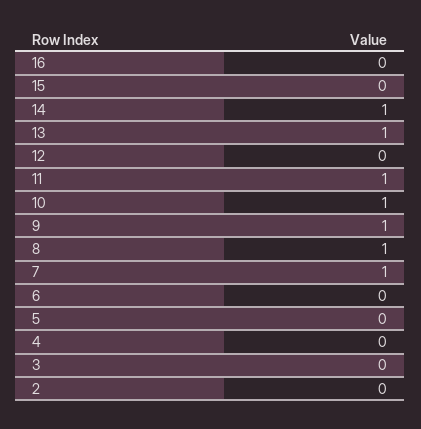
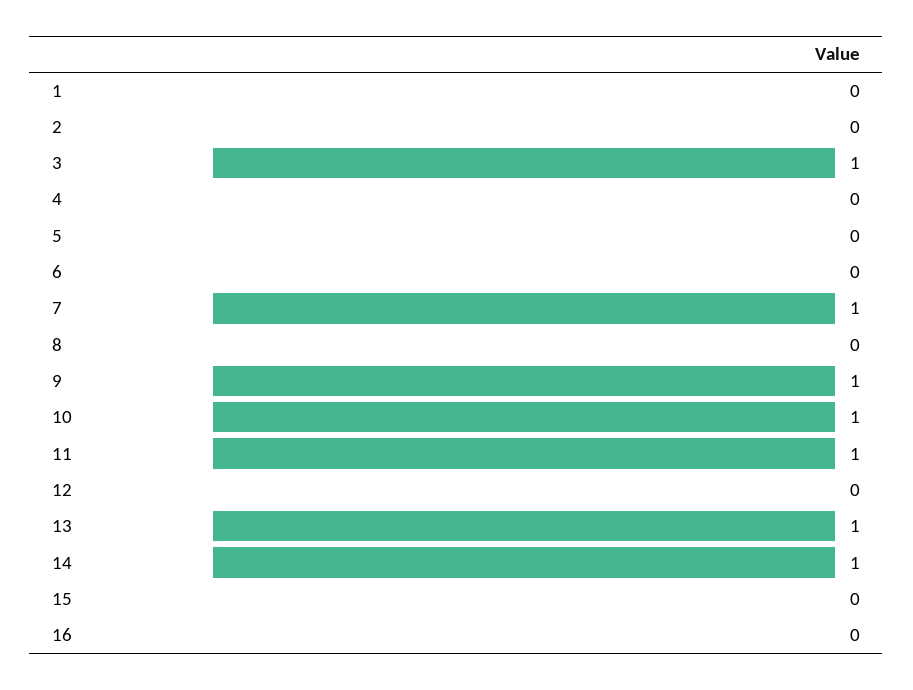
8: 1 -> 0
3: 0 -> 1
1: none -> 0

